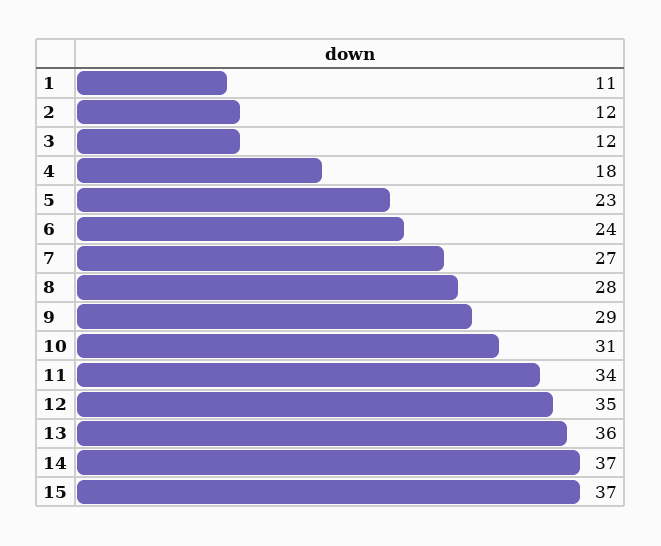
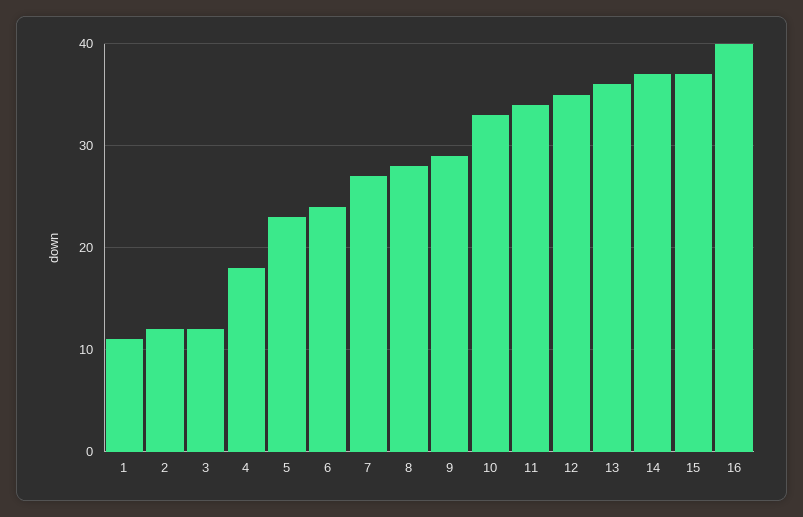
10: 31 -> 33
16: none -> 40

